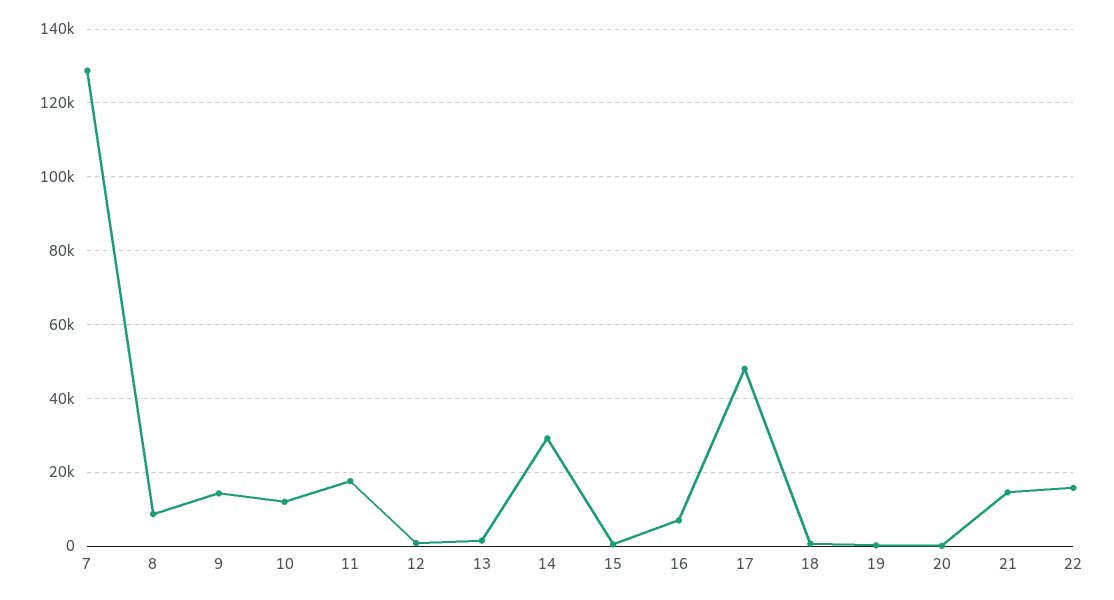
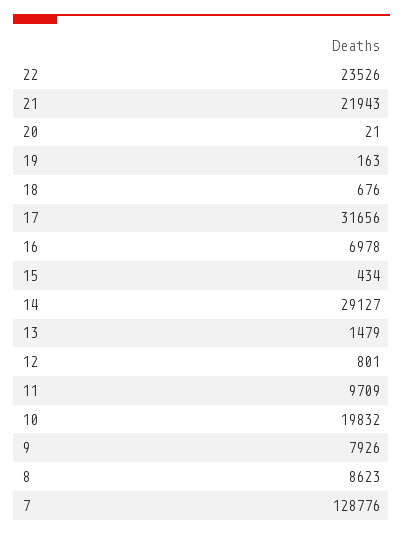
9: 14000 -> 7926
10: 12000 -> 19832
11: 18000 -> 9709
17: 48000 -> 31656
21: 14000 -> 21943
22: 16000 -> 23526

